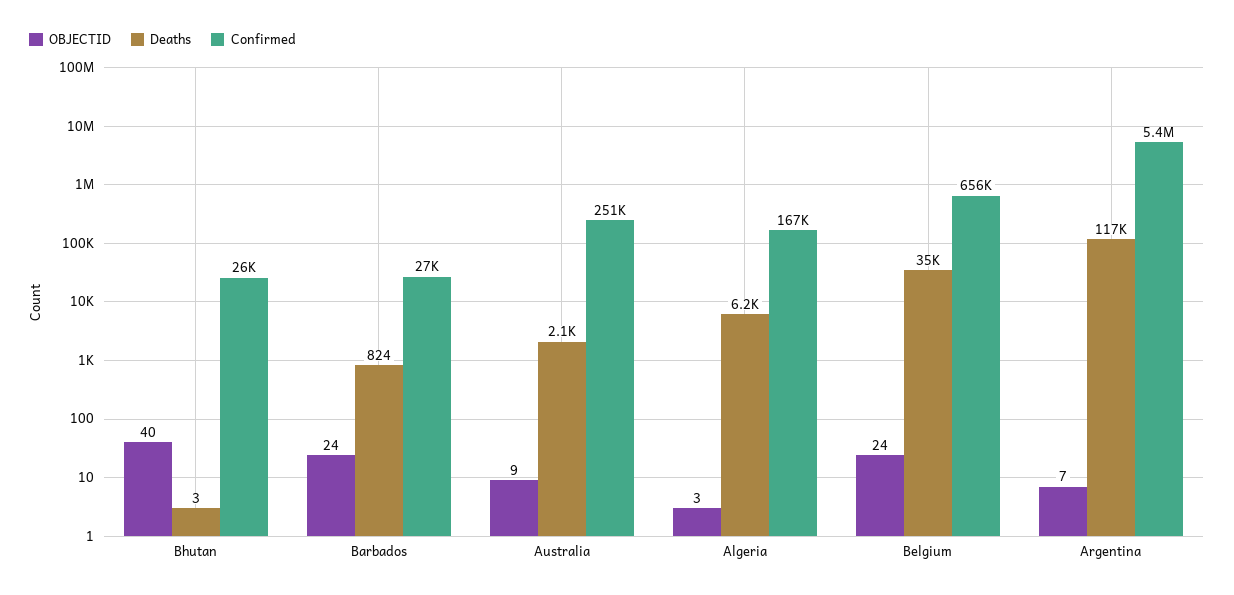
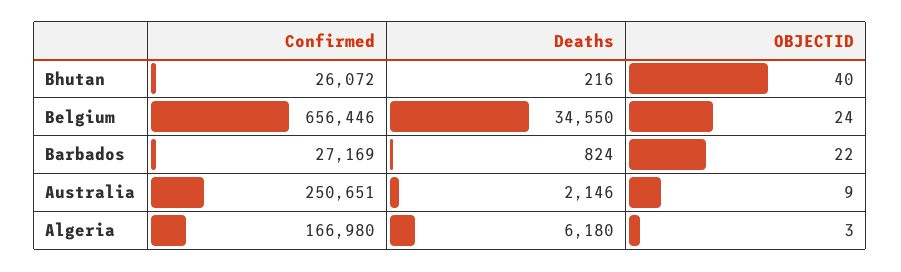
Deaths, Bhutan: 3 -> 216
OBJECTID, Barbados: 24 -> 22
OBJECTID, Argentina: 7 -> none
Deaths, Argentina: 117000 -> none
Confirmed, Argentina: 5400000 -> none

